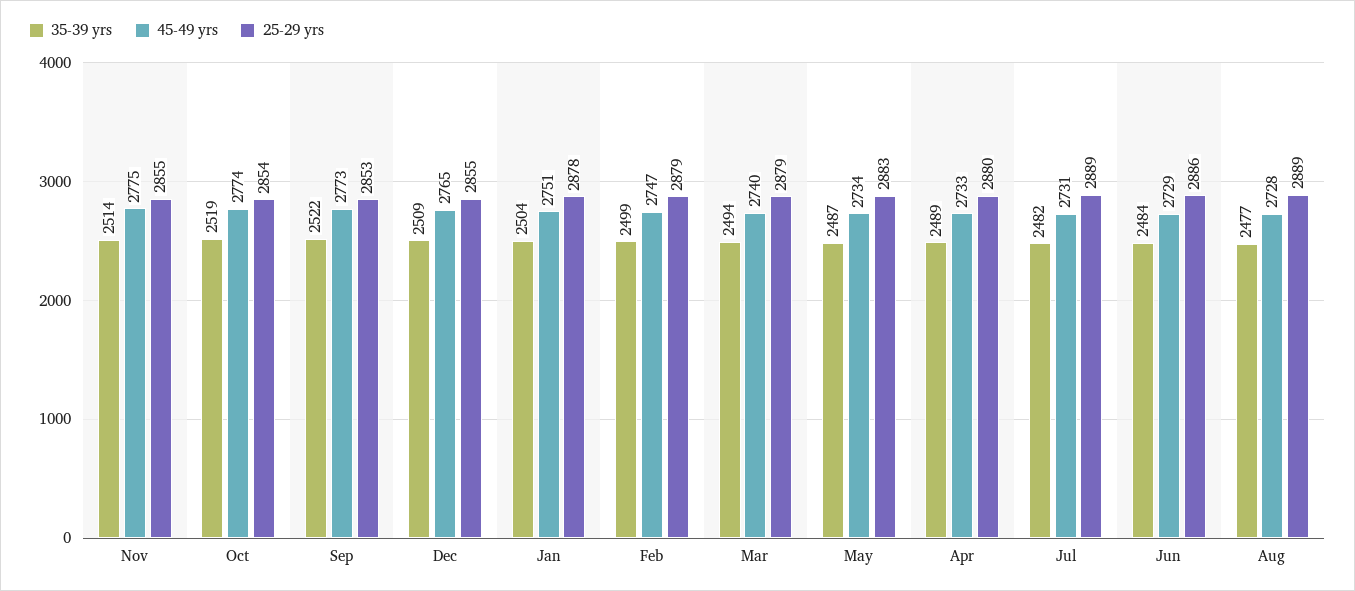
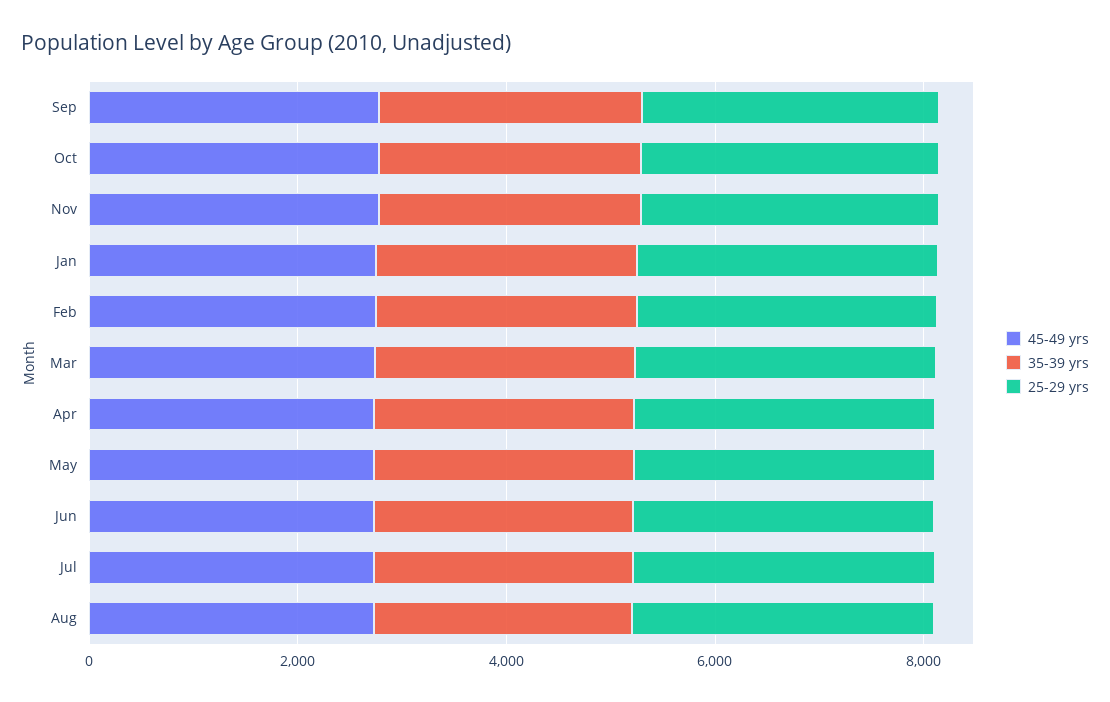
35-39 yrs, Dec: 2509 -> none
45-49 yrs, Dec: 2765 -> none
25-29 yrs, Dec: 2855 -> none

